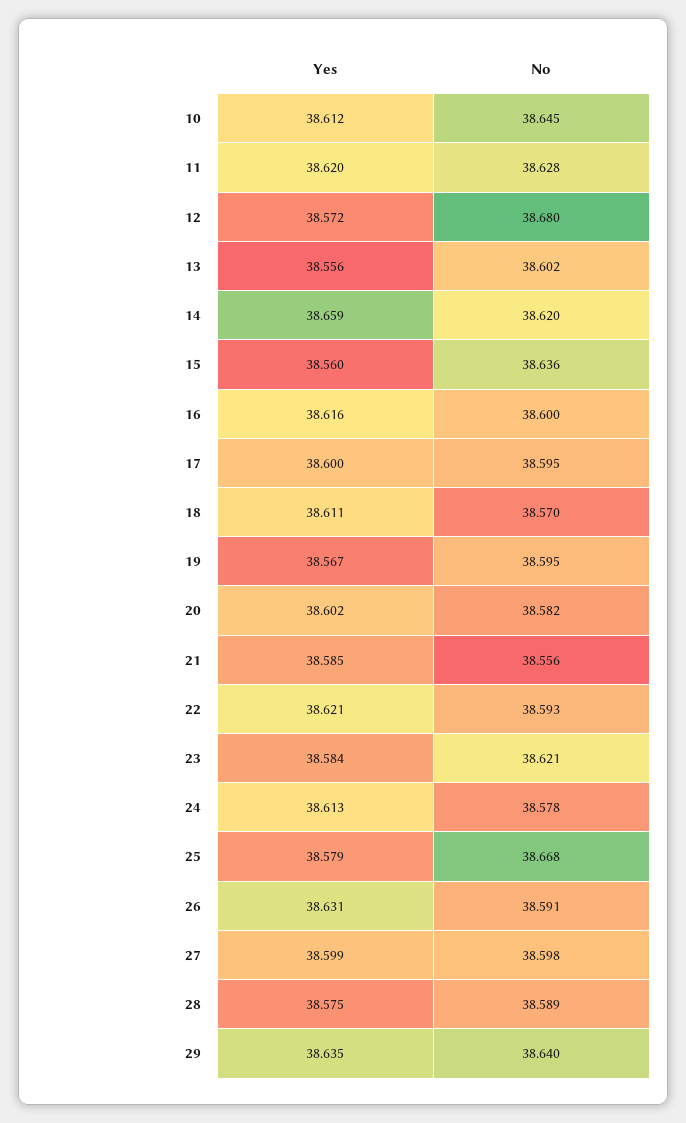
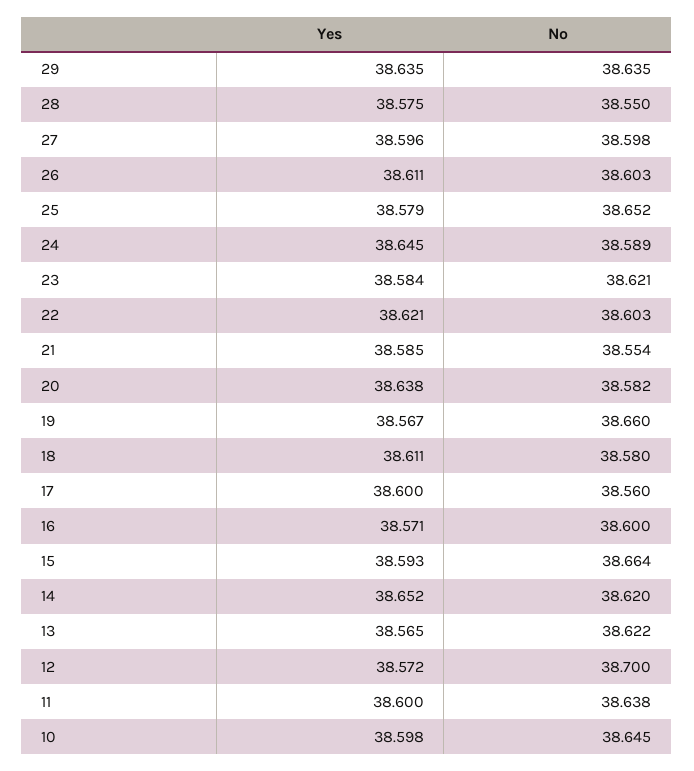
Yes, 10: 38.612 -> 38.598
Yes, 11: 38.62 -> 38.6
No, 11: 38.628 -> 38.638
No, 12: 38.68 -> 38.7
Yes, 13: 38.556 -> 38.565
No, 13: 38.602 -> 38.622
Yes, 14: 38.659 -> 38.652
Yes, 15: 38.56 -> 38.593
No, 15: 38.636 -> 38.664
Yes, 16: 38.616 -> 38.571
No, 17: 38.595 -> 38.56
No, 18: 38.57 -> 38.58
No, 19: 38.595 -> 38.66
Yes, 20: 38.602 -> 38.638
No, 21: 38.556 -> 38.554
No, 22: 38.593 -> 38.603
Yes, 24: 38.613 -> 38.645
No, 24: 38.578 -> 38.589
No, 25: 38.668 -> 38.652
Yes, 26: 38.631 -> 38.611
No, 26: 38.591 -> 38.603
Yes, 27: 38.599 -> 38.596
No, 28: 38.589 -> 38.55
No, 29: 38.64 -> 38.635

